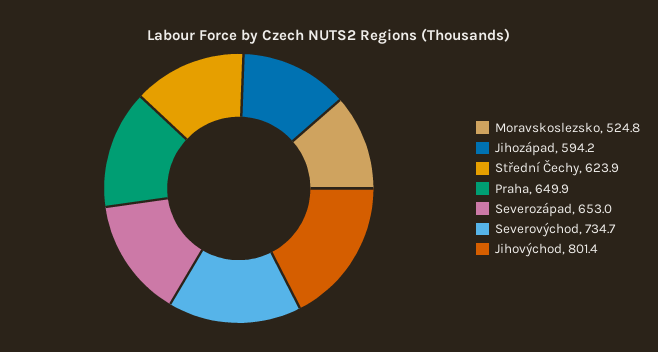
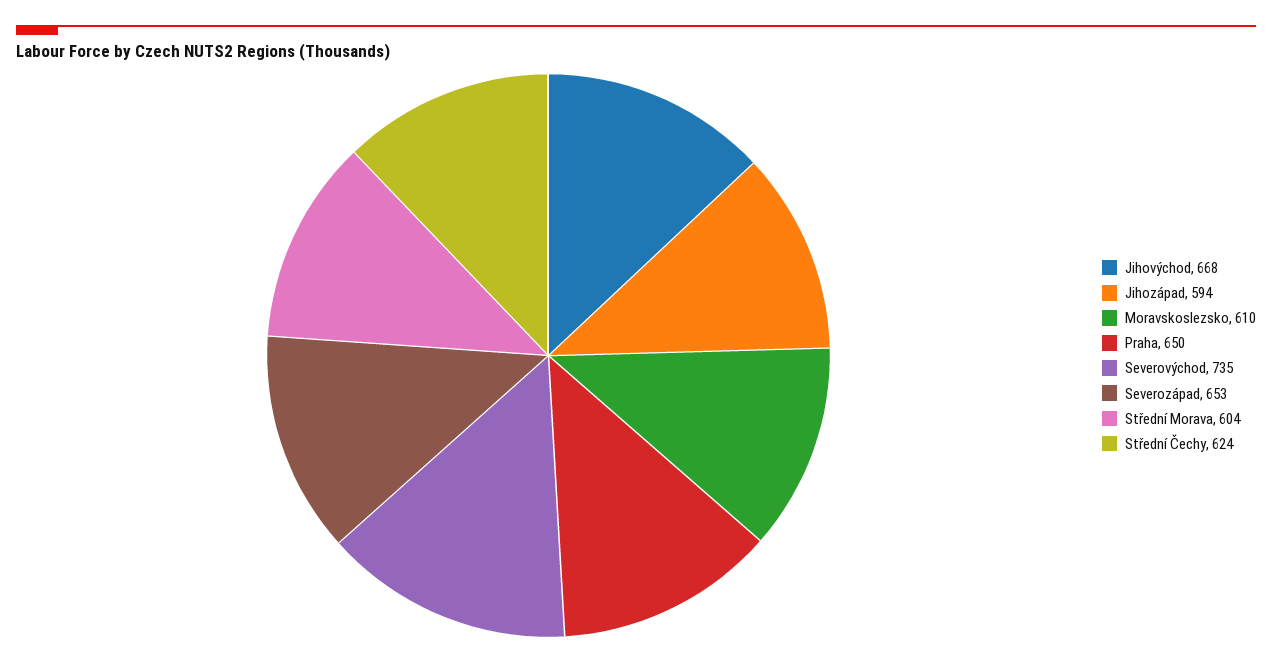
Moravskoslezsko: 524.8 -> 610
Jihovýchod: 801.4 -> 668
Střední Morava: none -> 604

